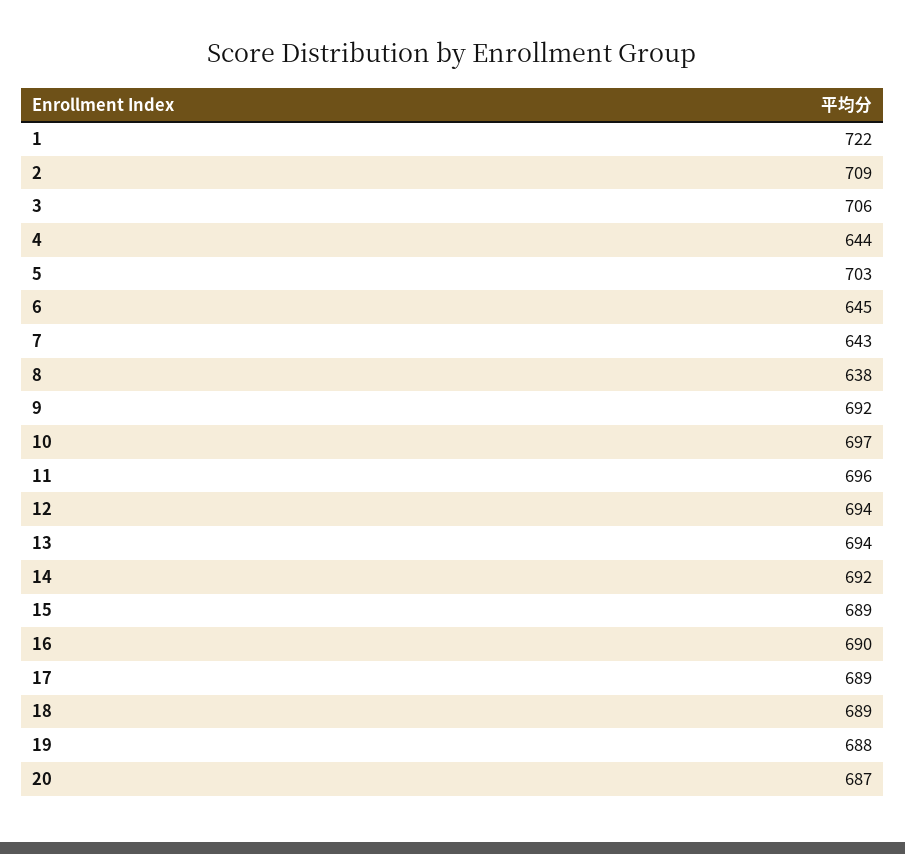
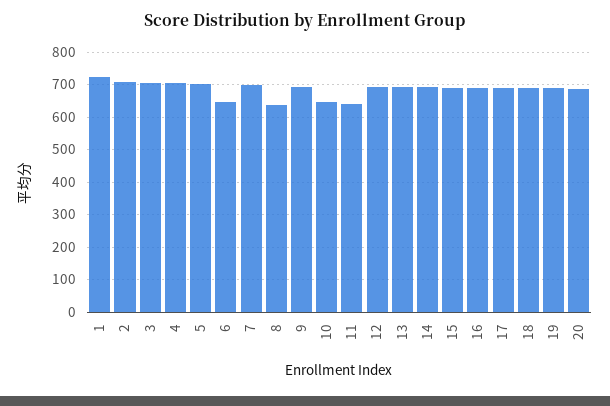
4: 644 -> 700
7: 643 -> 700
10: 697 -> 640
11: 696 -> 640

